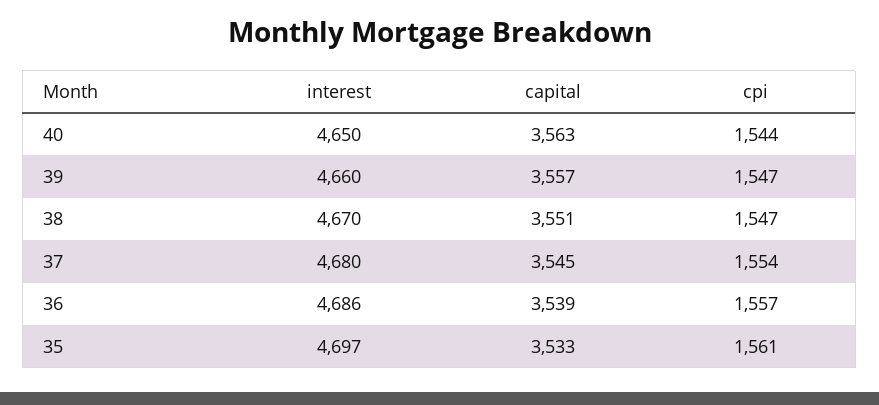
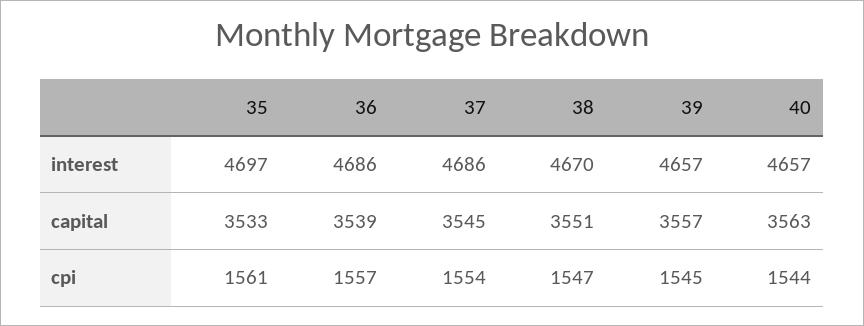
interest, 40: 4650 -> 4657
interest, 39: 4660 -> 4657
cpi, 39: 1547 -> 1545
interest, 37: 4680 -> 4686

